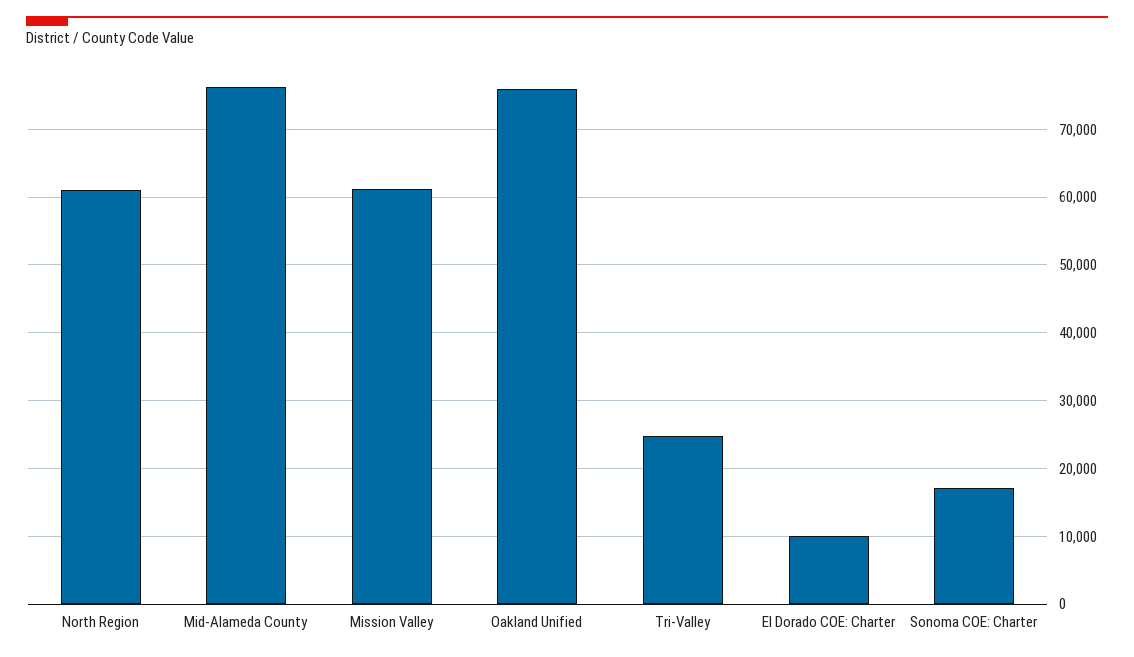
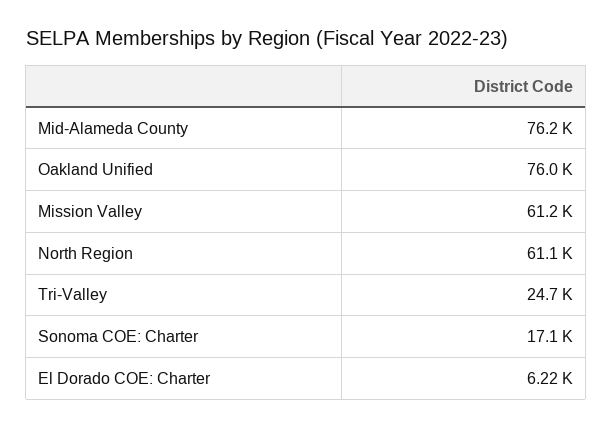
El Dorado COE: Charter: 10000 -> 6220

